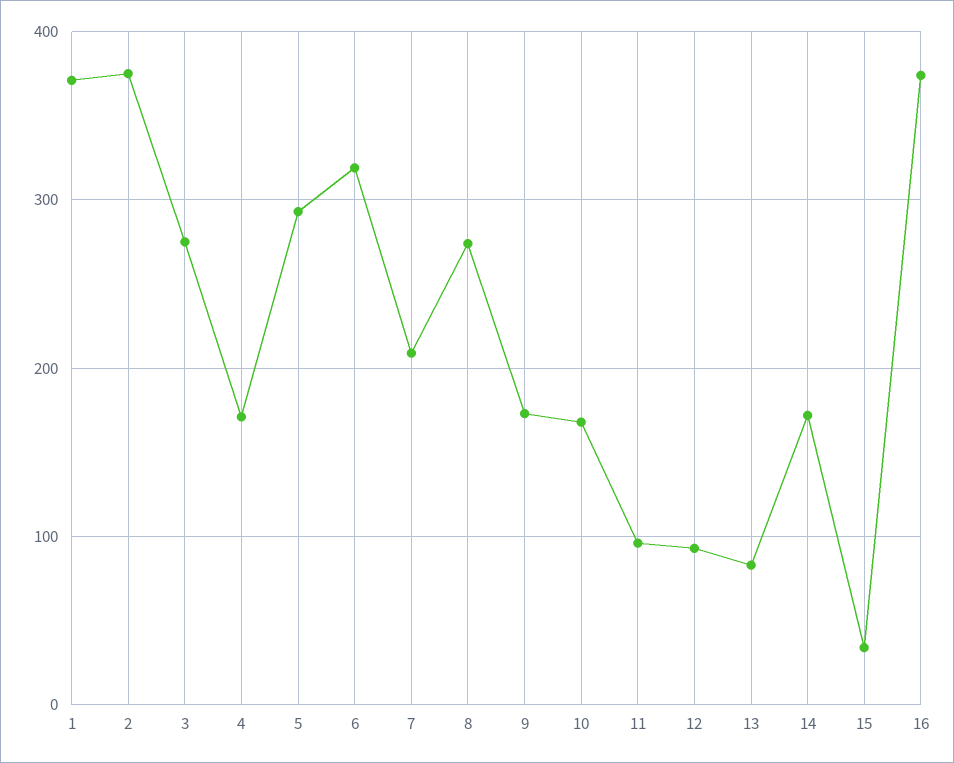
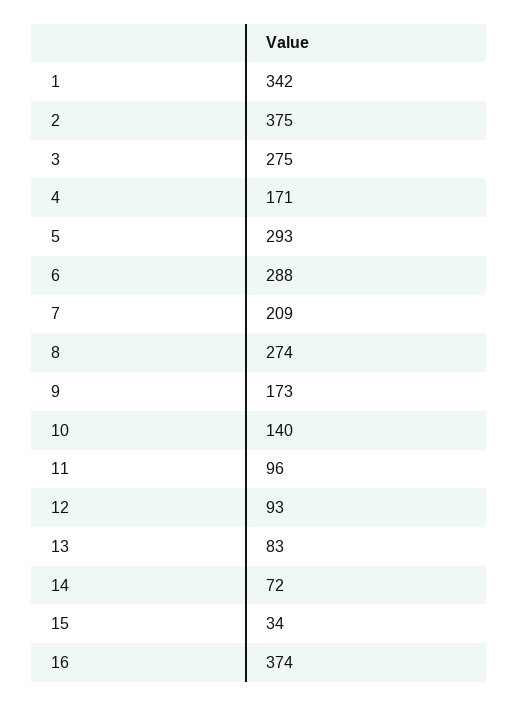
1: 370 -> 342
6: 320 -> 288
10: 170 -> 140
14: 170 -> 72

